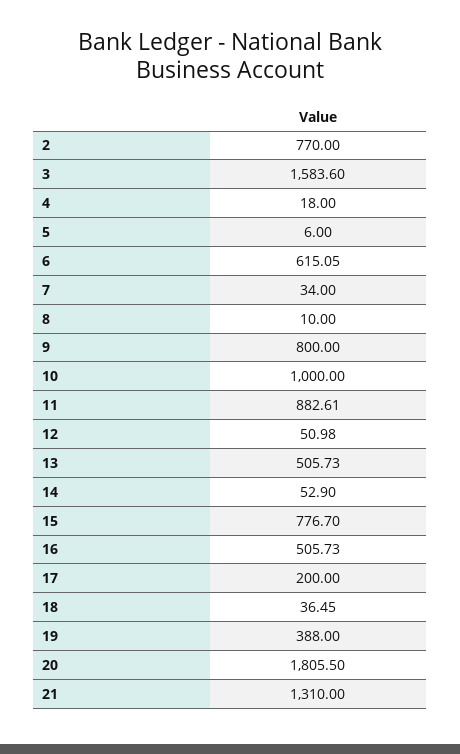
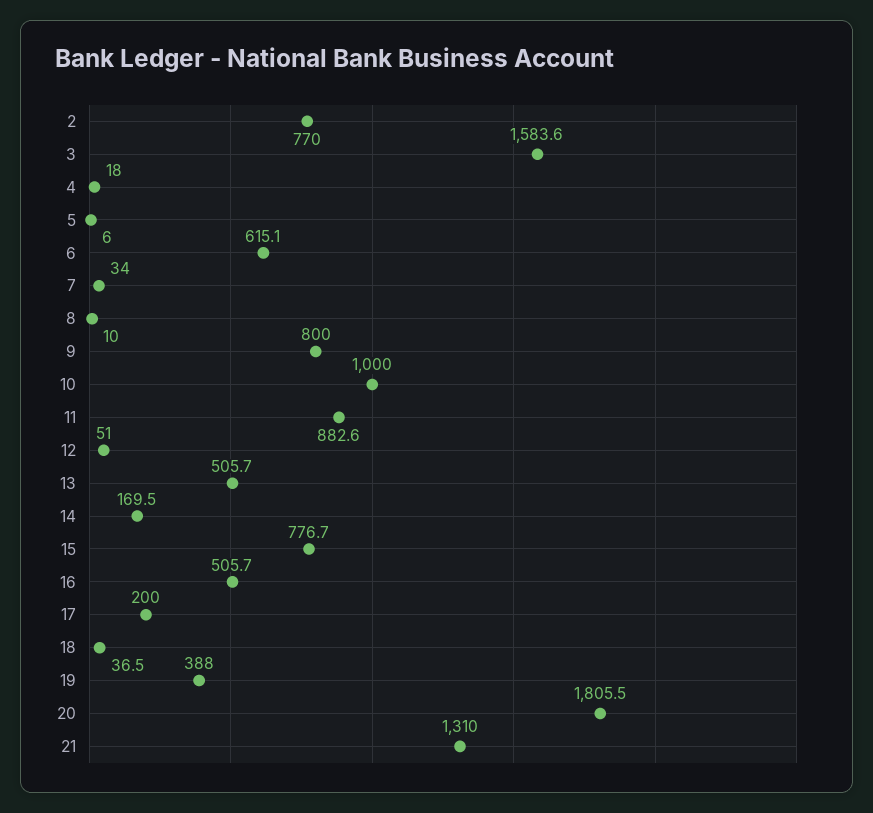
14: 52.9 -> 169.5

